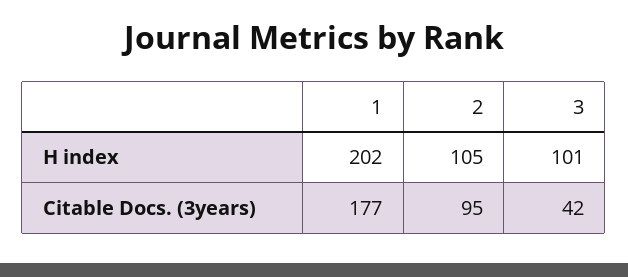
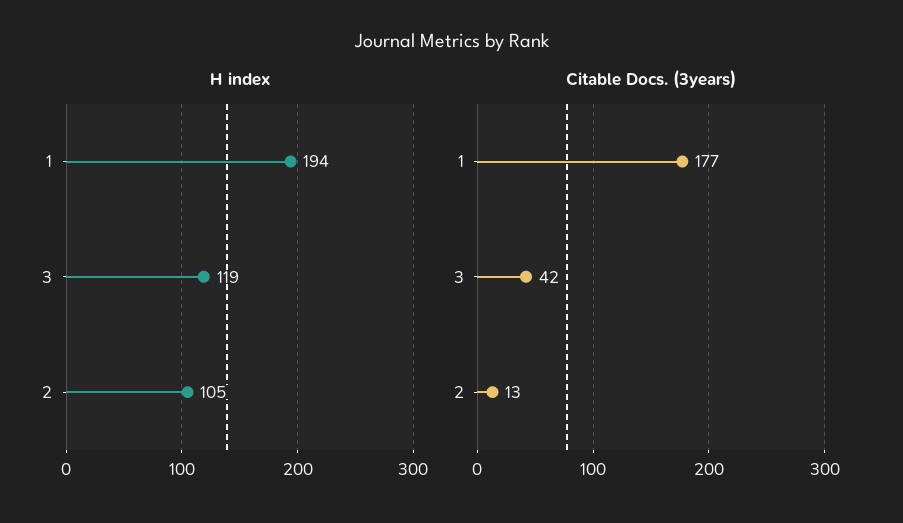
H index, 1: 202 -> 194
H index, 3: 101 -> 119
Citable Docs. (3years), 2: 95 -> 13

